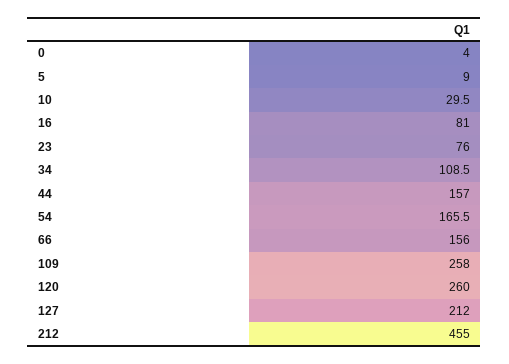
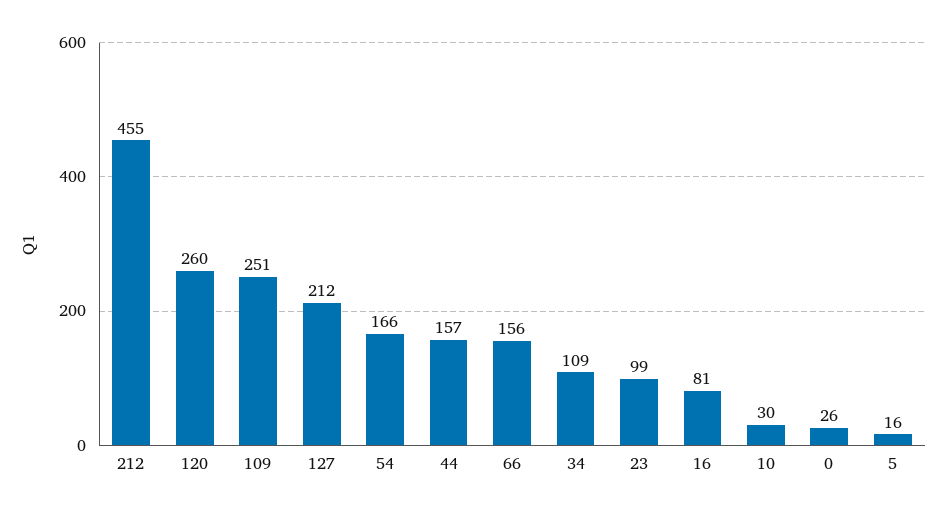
0: 4 -> 26
5: 9 -> 16
23: 76 -> 99
109: 258 -> 251

